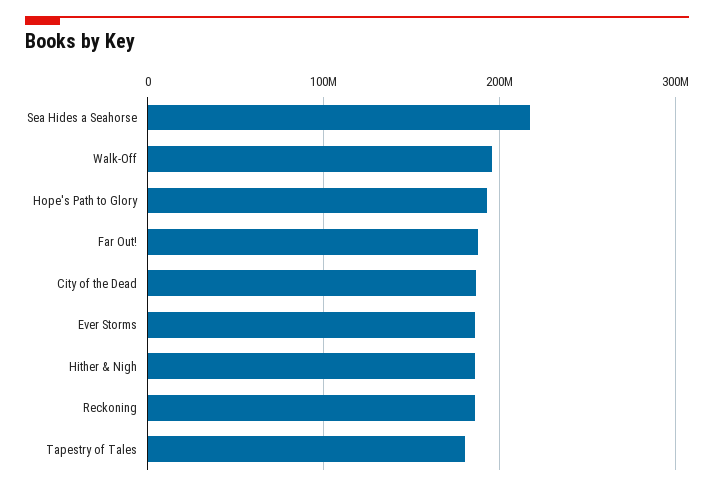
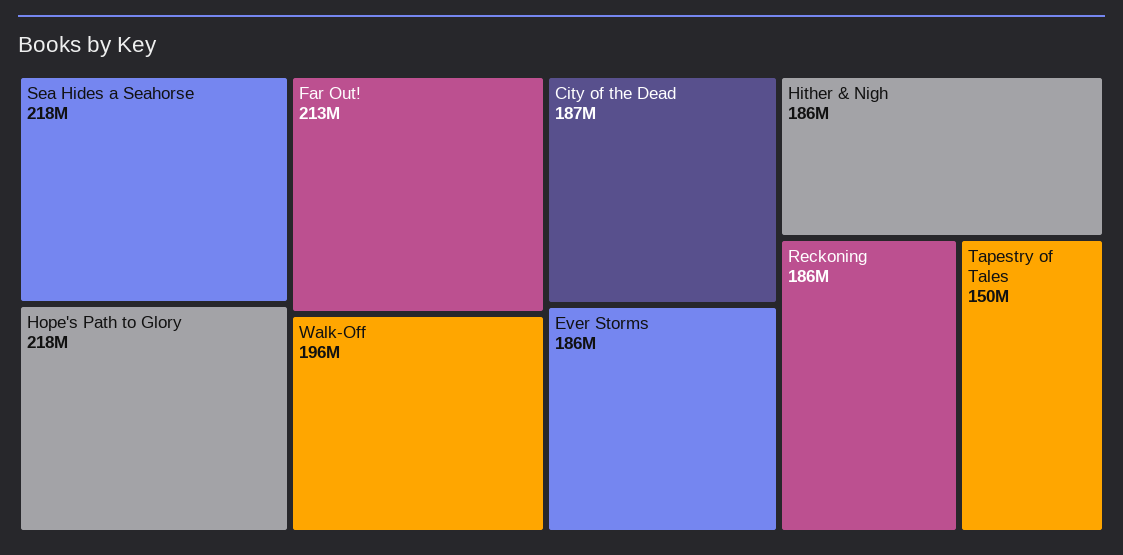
Hope's Path to Glory: 190000000 -> 218000000
Far Out!: 190000000 -> 213000000
Tapestry of Tales: 180000000 -> 150000000

